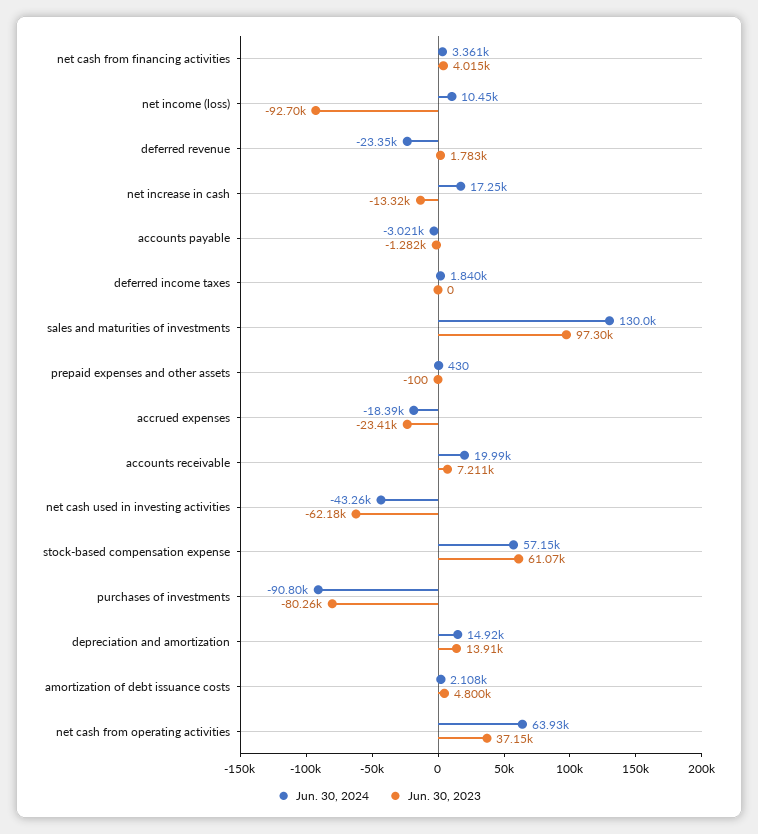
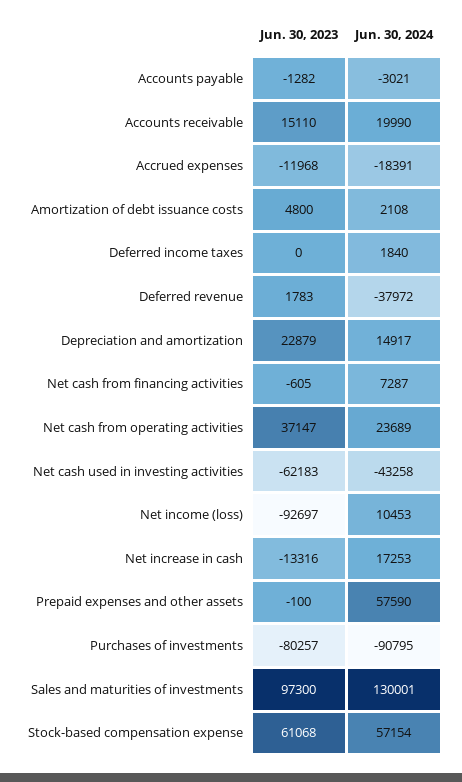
Jun. 30, 2024, net cash from financing activities: 3361 -> 7287
Jun. 30, 2023, net cash from financing activities: 4015 -> -605
Jun. 30, 2024, deferred revenue: -23350 -> -37972
Jun. 30, 2024, prepaid expenses and other assets: 430 -> 57590
Jun. 30, 2023, accrued expenses: -23410 -> -11968
Jun. 30, 2023, accounts receivable: 7211 -> 15110
Jun. 30, 2023, depreciation and amortization: 13910 -> 22879
Jun. 30, 2024, net cash from operating activities: 63930 -> 23689

